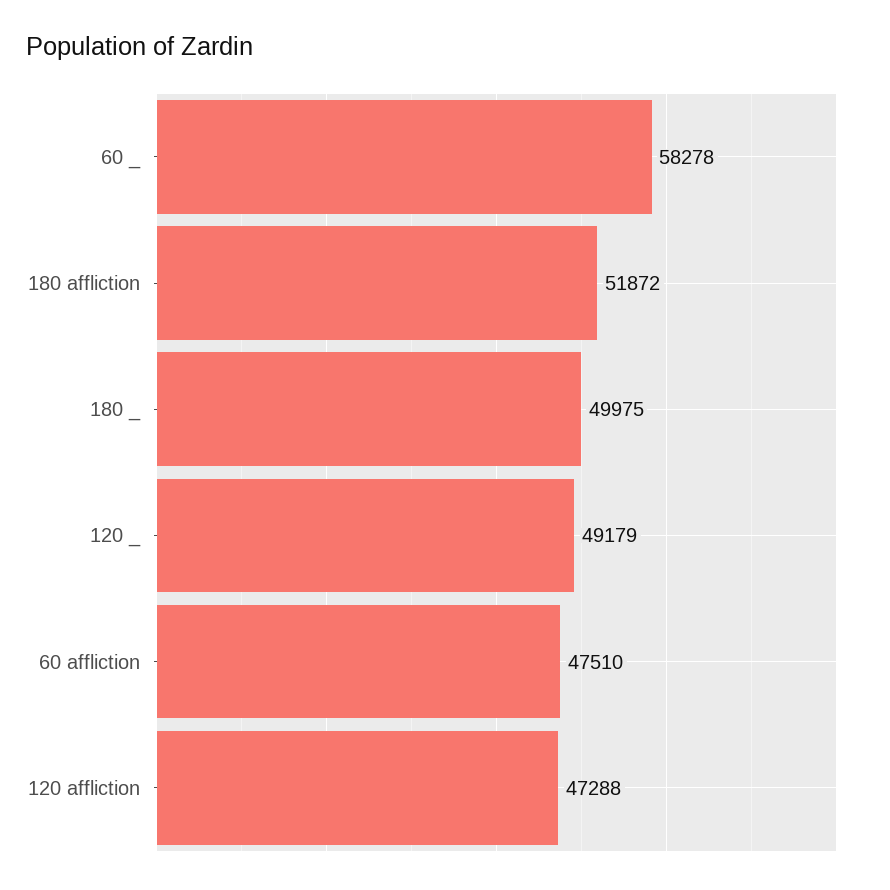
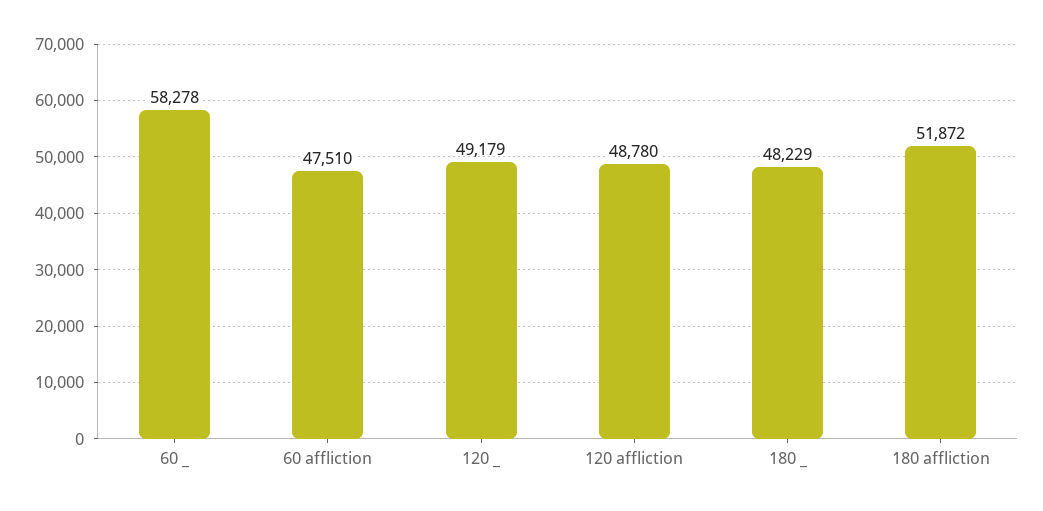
180 _: 49975 -> 48229
120 affliction: 47288 -> 48780

